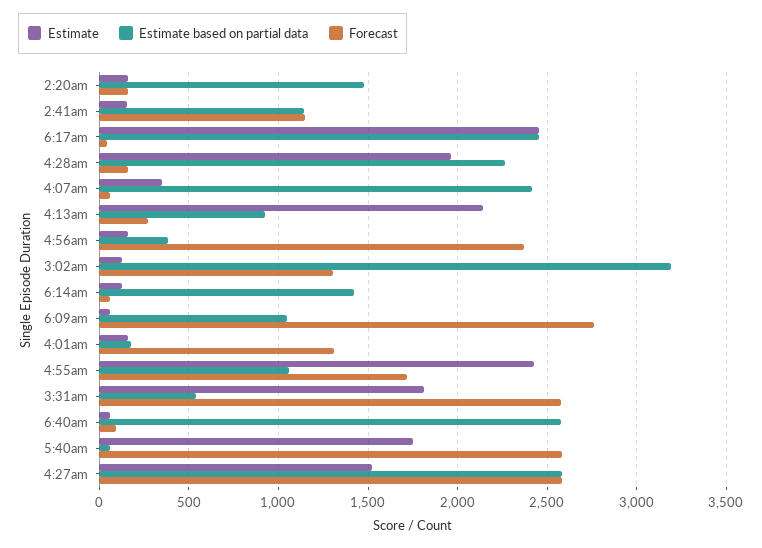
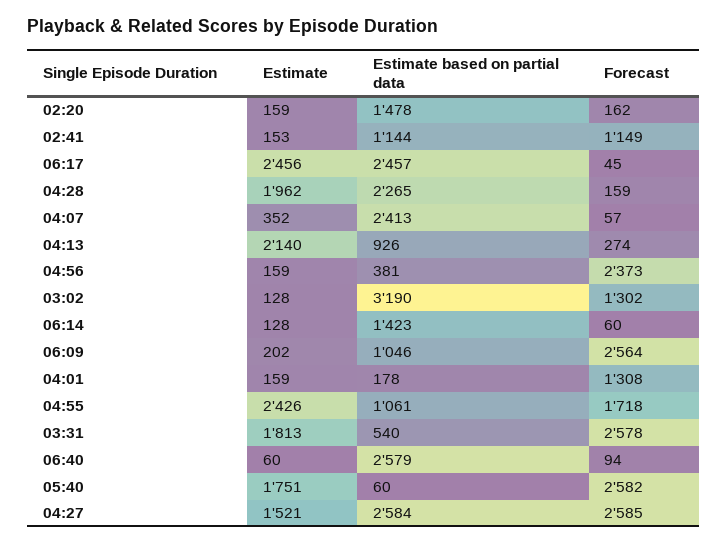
Estimate, 6:09am: 50 -> 202
Forecast, 6:09am: 2750 -> 2564

